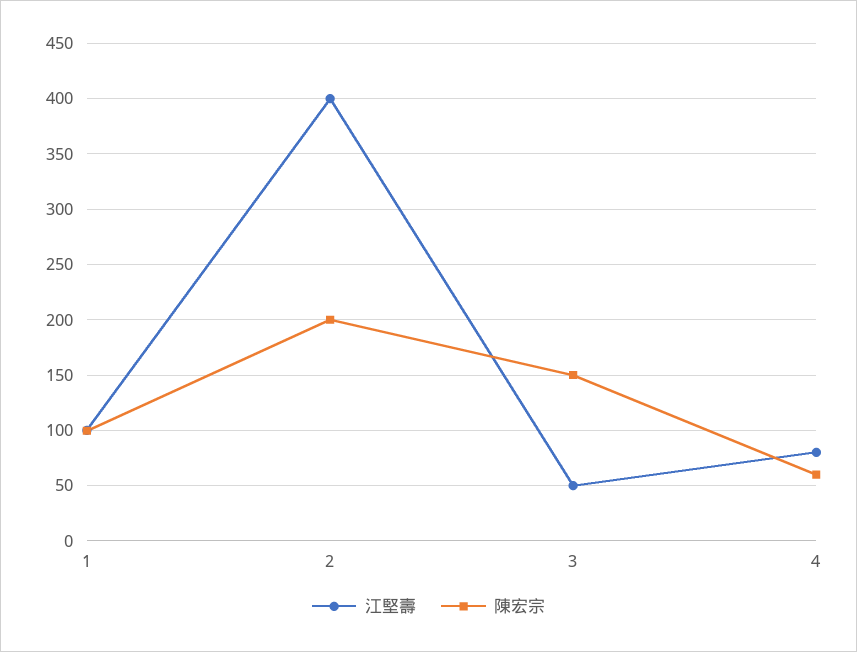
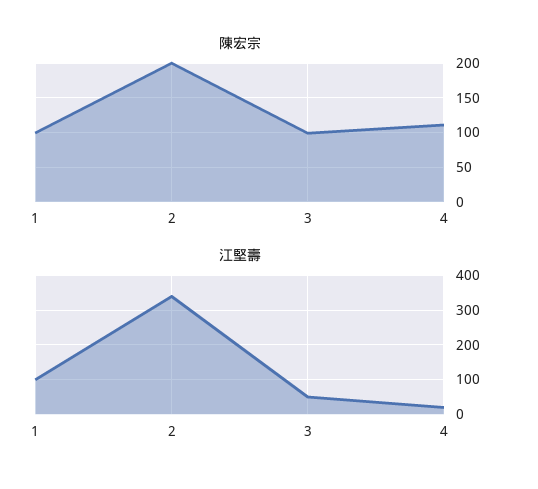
江堅壽, 2: 400 -> 340
陳宏宗, 3: 150 -> 100
江堅壽, 4: 80 -> 20
陳宏宗, 4: 60 -> 110

